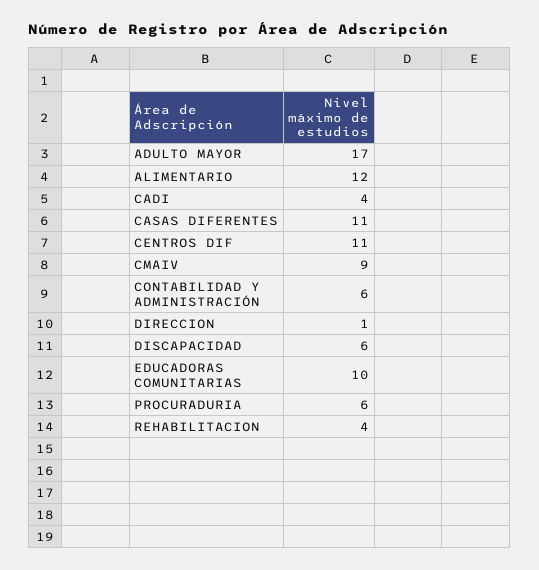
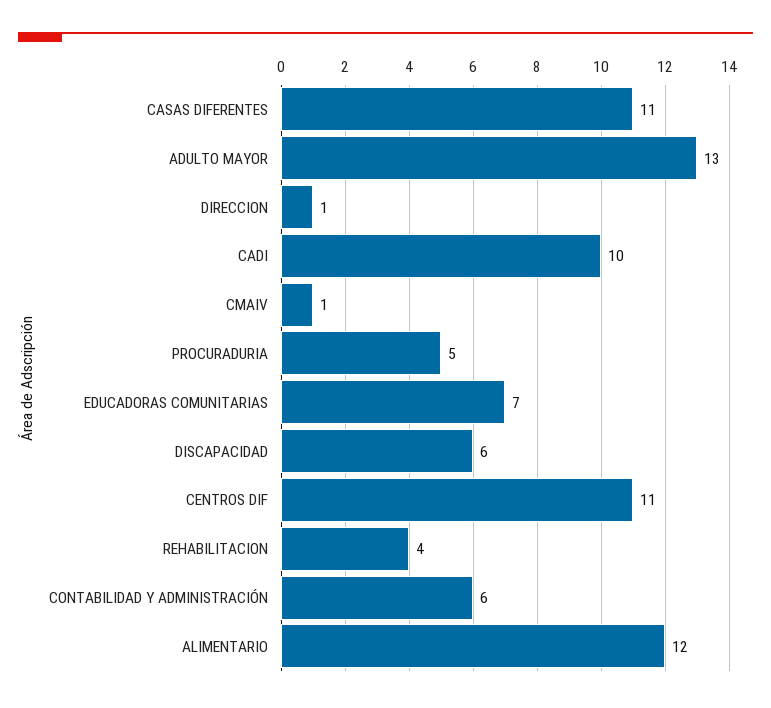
ADULTO MAYOR: 17 -> 13
CADI: 4 -> 10
CMAIV: 9 -> 1
EDUCADORAS COMUNITARIAS: 10 -> 7
PROCURADURIA: 6 -> 5

